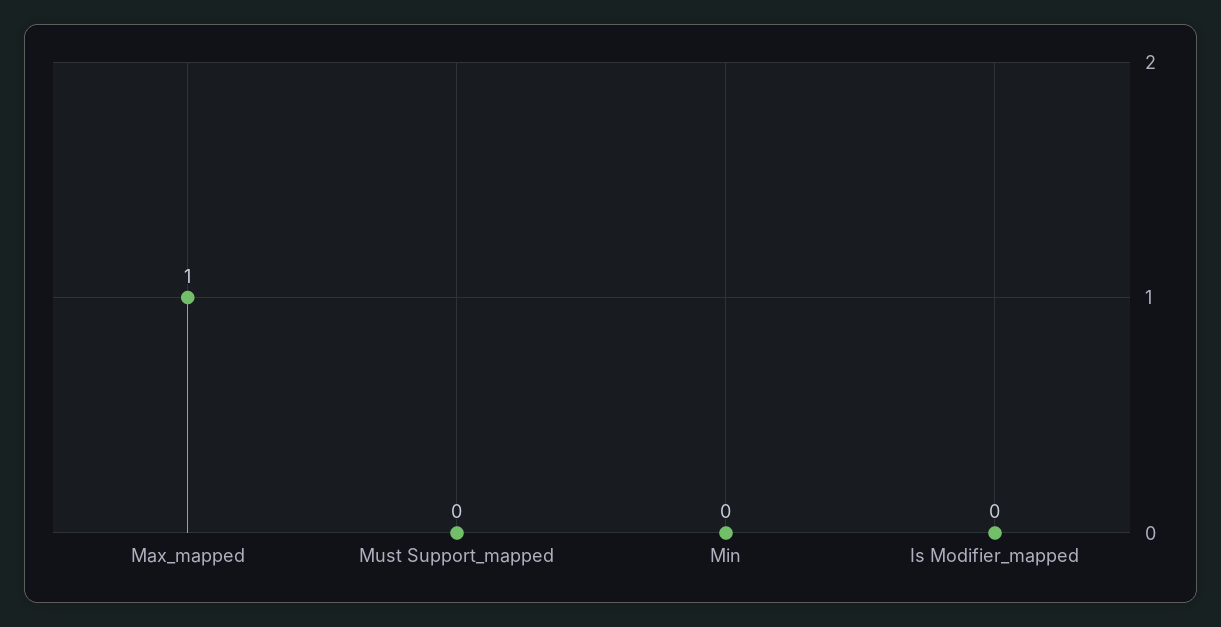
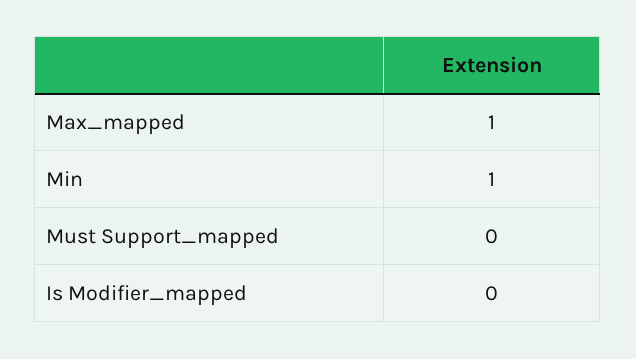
Min: 0 -> 1

